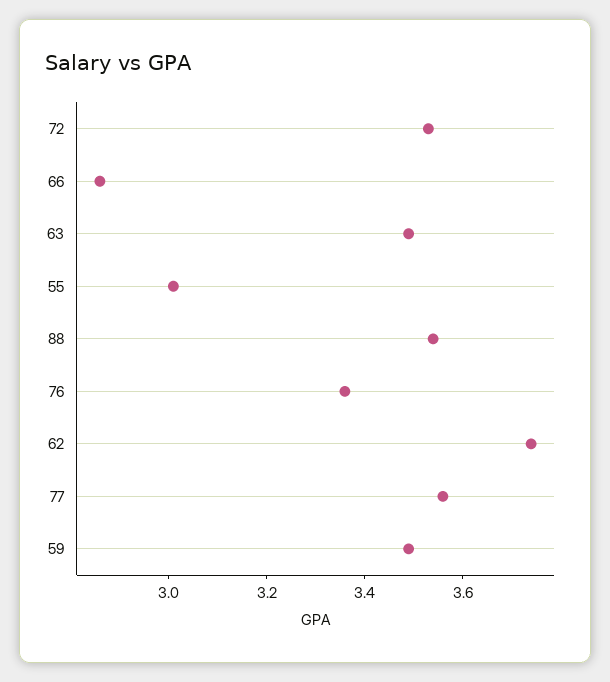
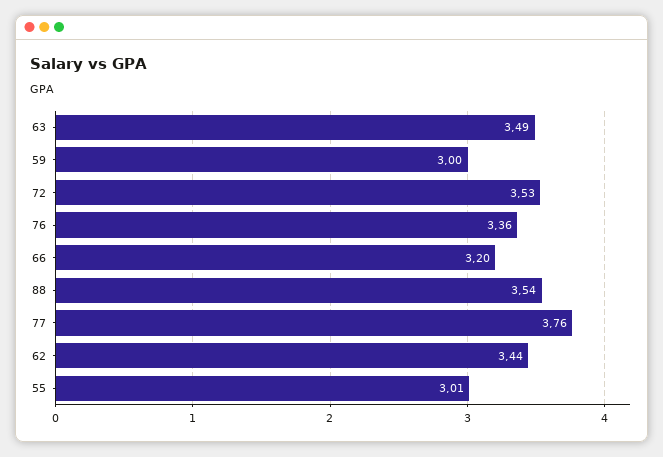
66: 2.85 -> 3.2
62: 3.75 -> 3.44
77: 3.55 -> 3.76
59: 3.5 -> 3

